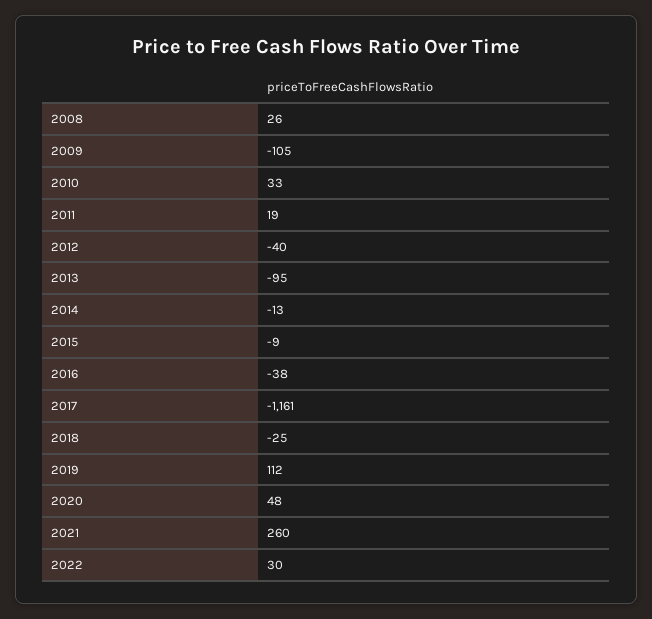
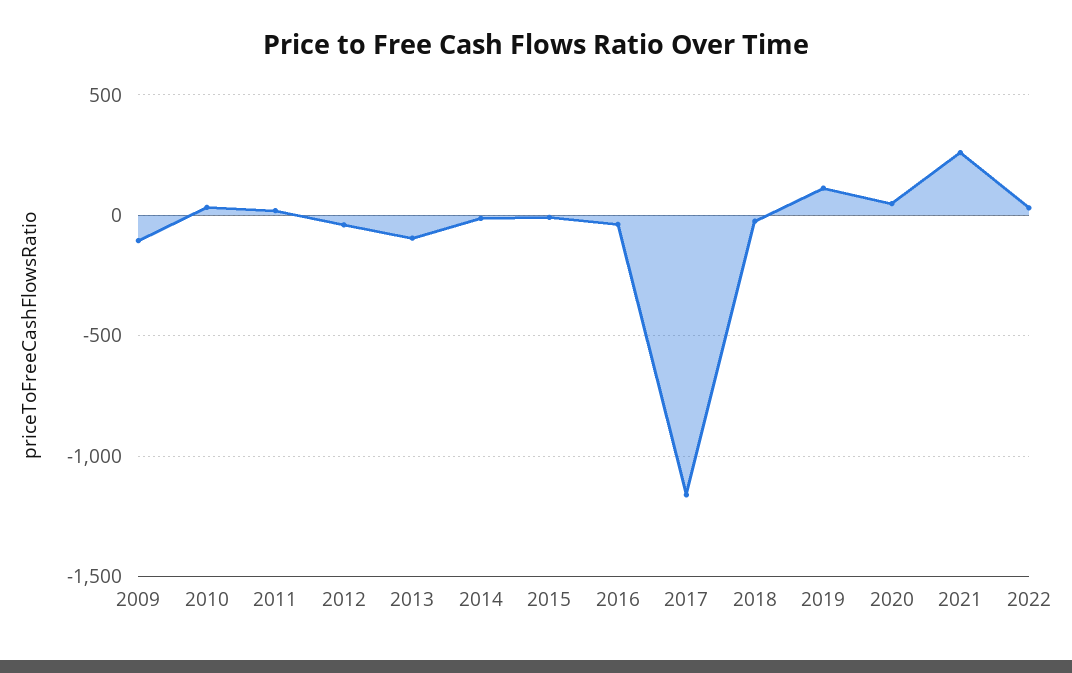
2008: 26 -> none

